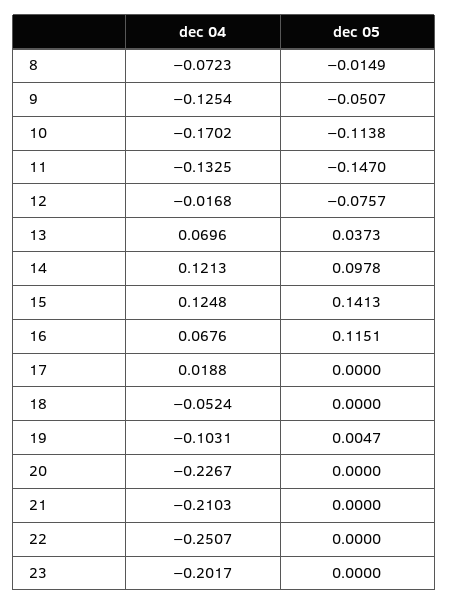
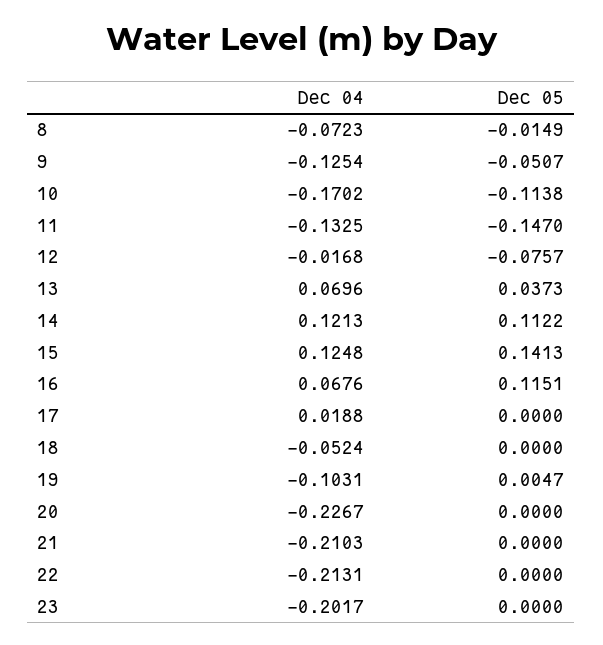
dec 05, 14: 0.0978 -> 0.1122
dec 04, 22: -0.2507 -> -0.2131

